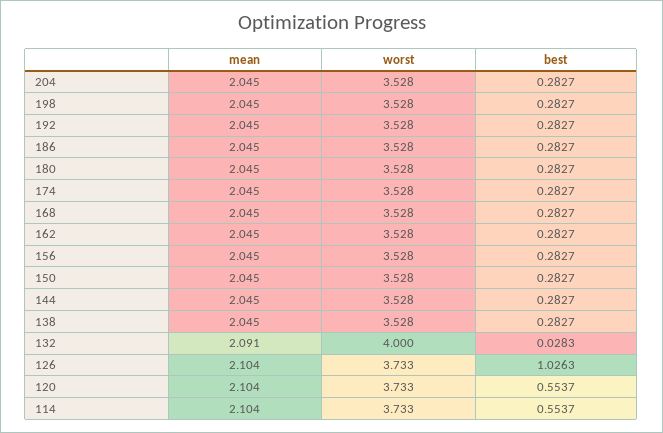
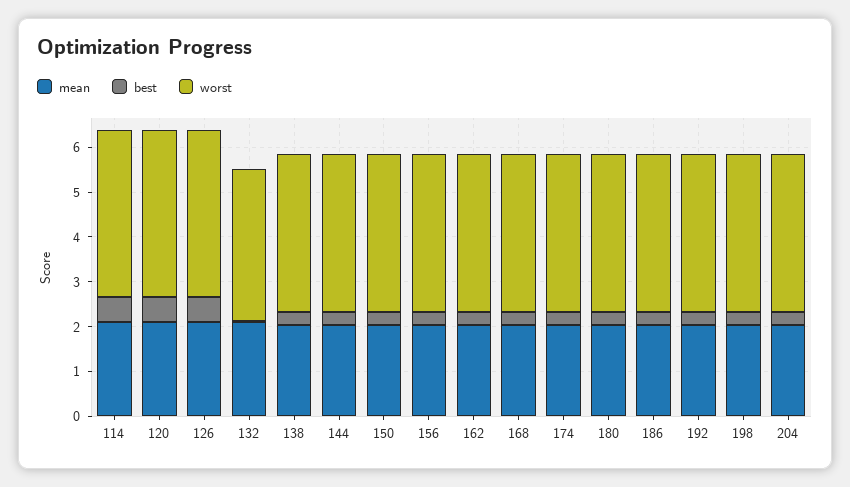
worst, 132: 4 -> 3.4
best, 126: 1.0263 -> 0.6

